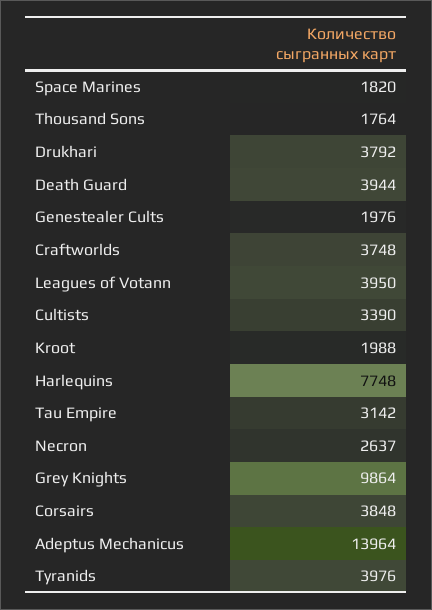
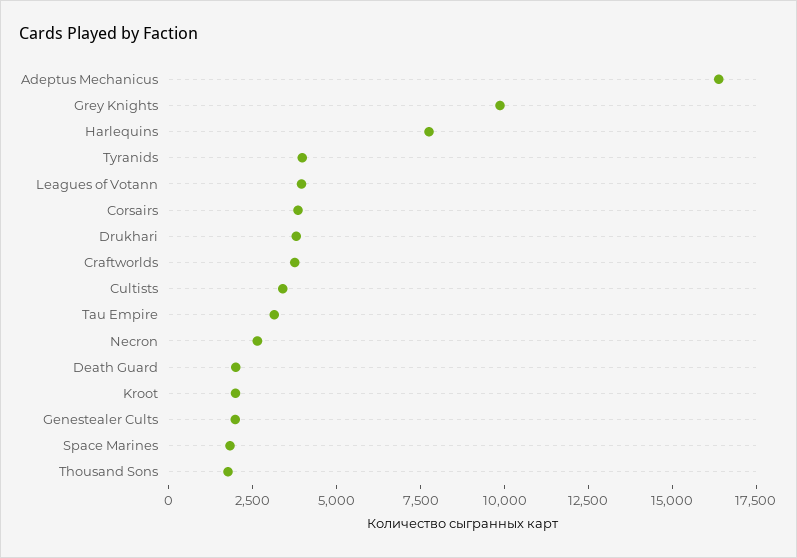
Death Guard: 3944 -> 2000
Adeptus Mechanicus: 13964 -> 16500

